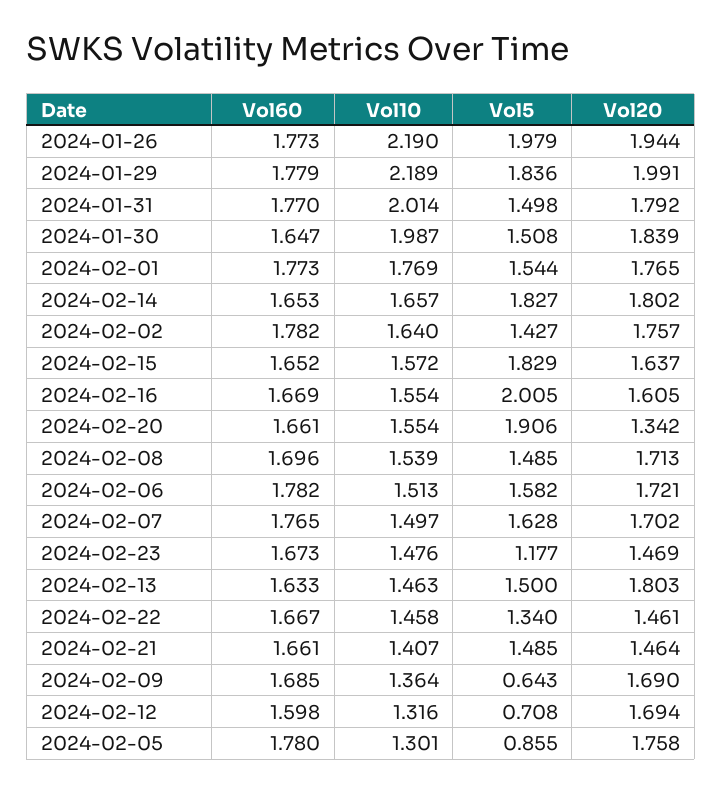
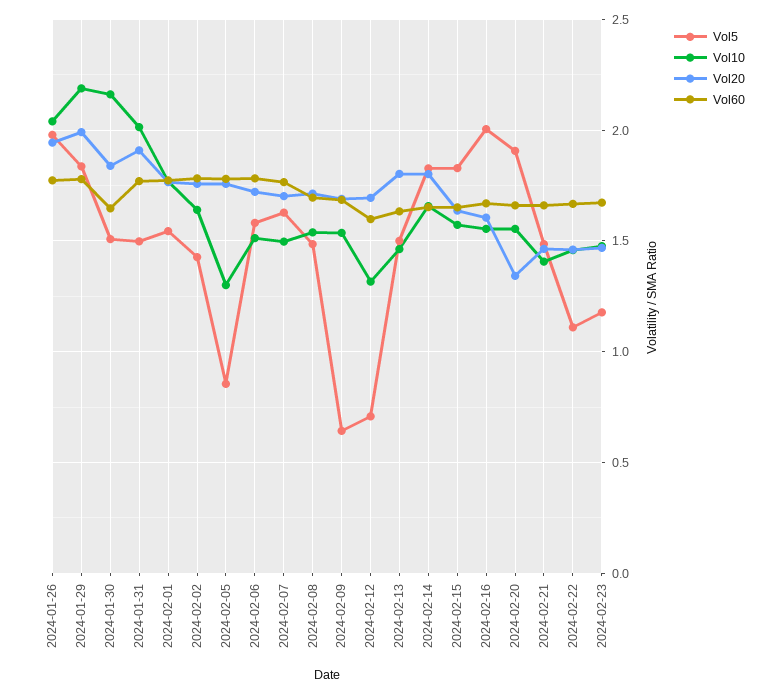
Vol10, 2024-01-26: 2.19 -> 2.05
Vol20, 2024-01-31: 1.792 -> 1.9
Vol10, 2024-01-30: 1.987 -> 2.15
Vol5, 2024-02-22: 1.34 -> 1.1
Vol10, 2024-02-09: 1.364 -> 1.55

